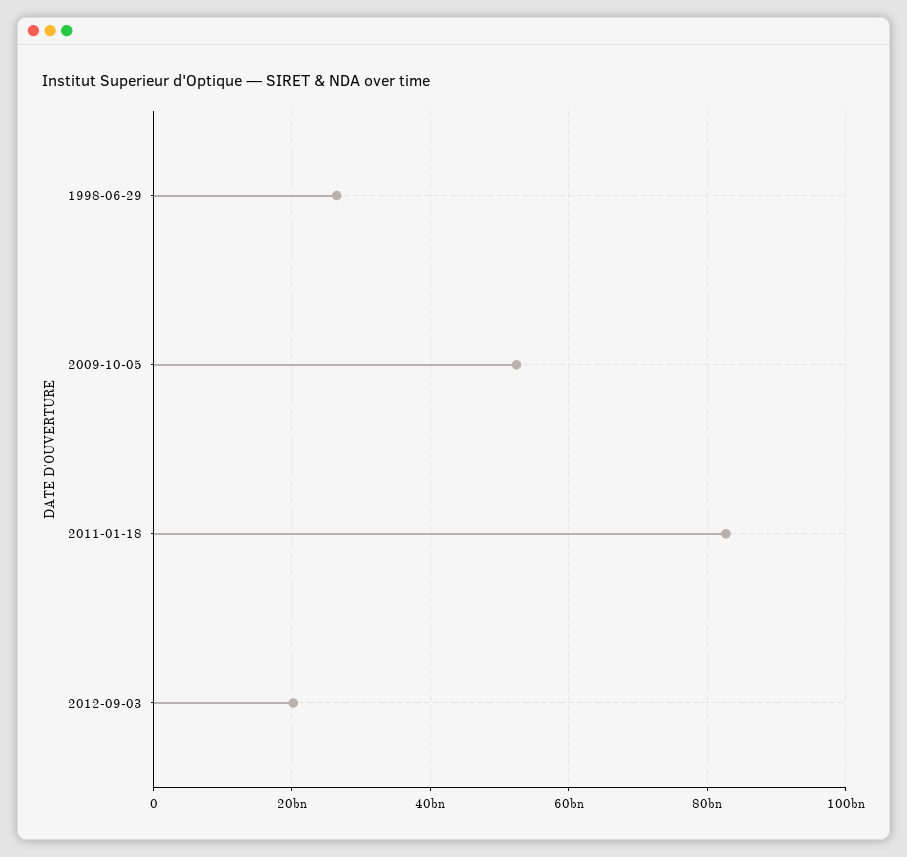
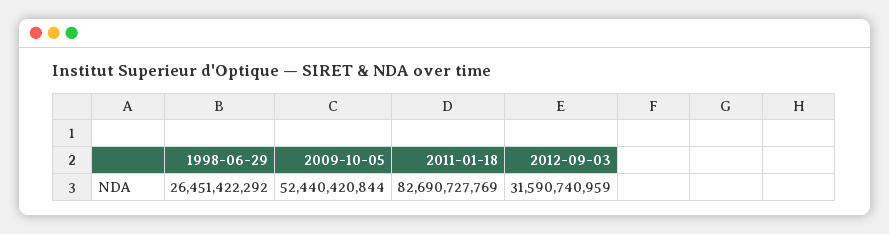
2012-09-03: 20000000000 -> 31590740959

